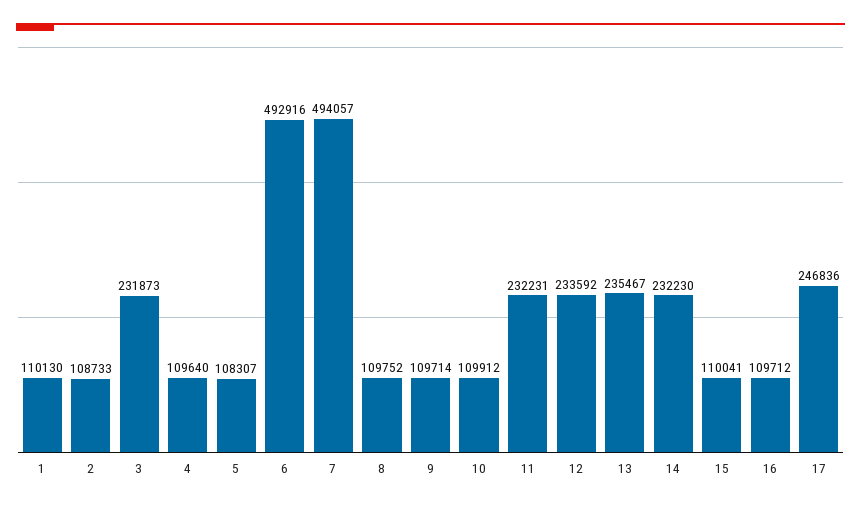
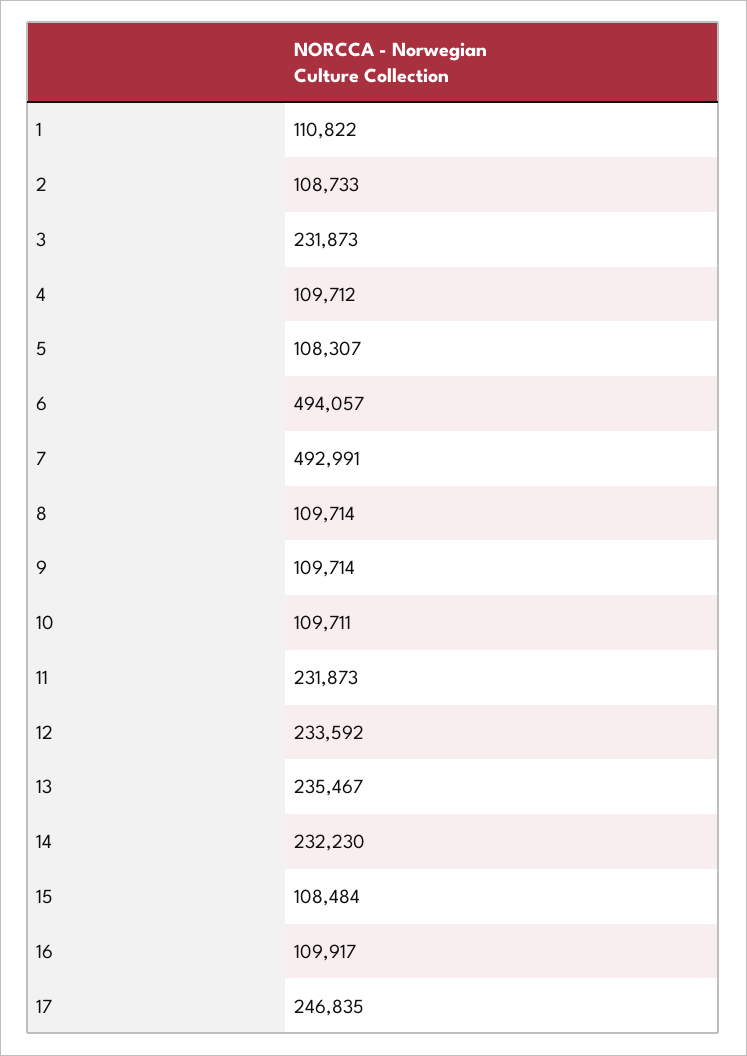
1: 110130 -> 110822
4: 109640 -> 109712
6: 492916 -> 494057
7: 494057 -> 492991
8: 109752 -> 109714
10: 109912 -> 109711
11: 232231 -> 231873
15: 110041 -> 108484
16: 109712 -> 109917
17: 246836 -> 246835

